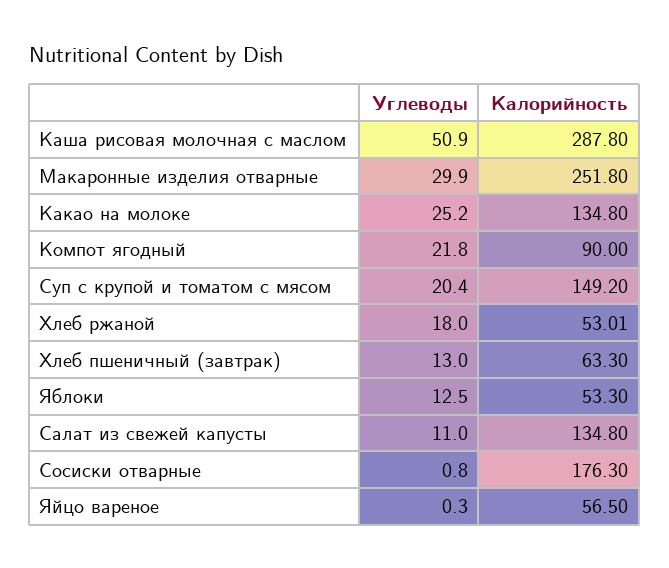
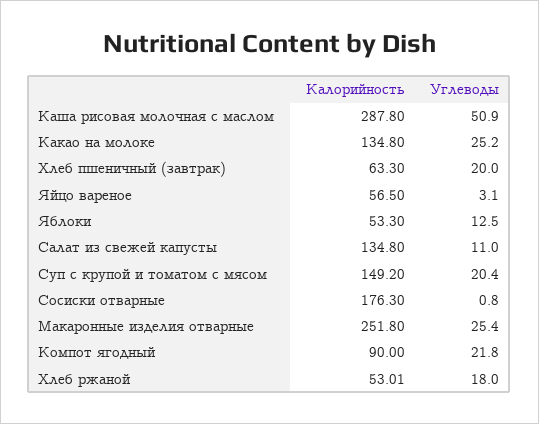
Углеводы, Макаронные изделия отварные: 29.9 -> 25.4
Углеводы, Хлеб пшеничный (завтрак): 13 -> 20
Углеводы, Яйцо вареное: 0.3 -> 3.1

